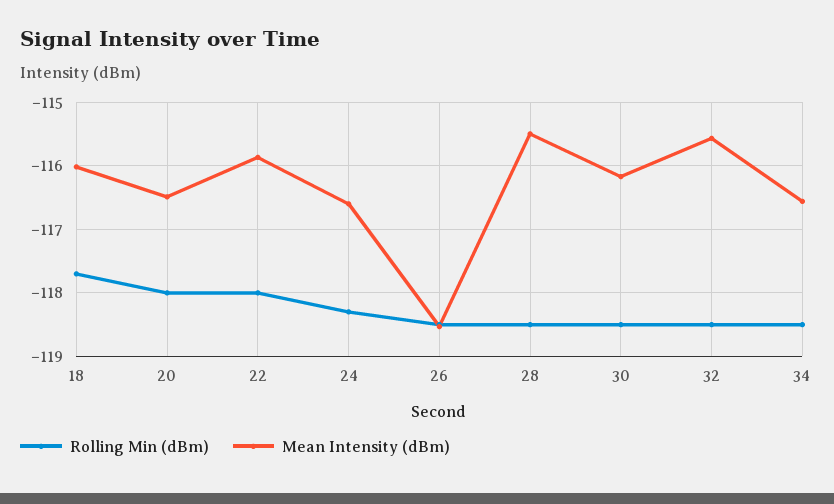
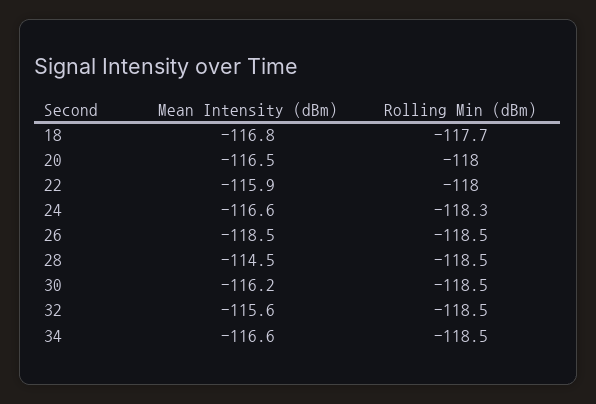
Mean Intensity (dBm), 18: -116 -> -116.8
Mean Intensity (dBm), 28: -115.5 -> -114.5

